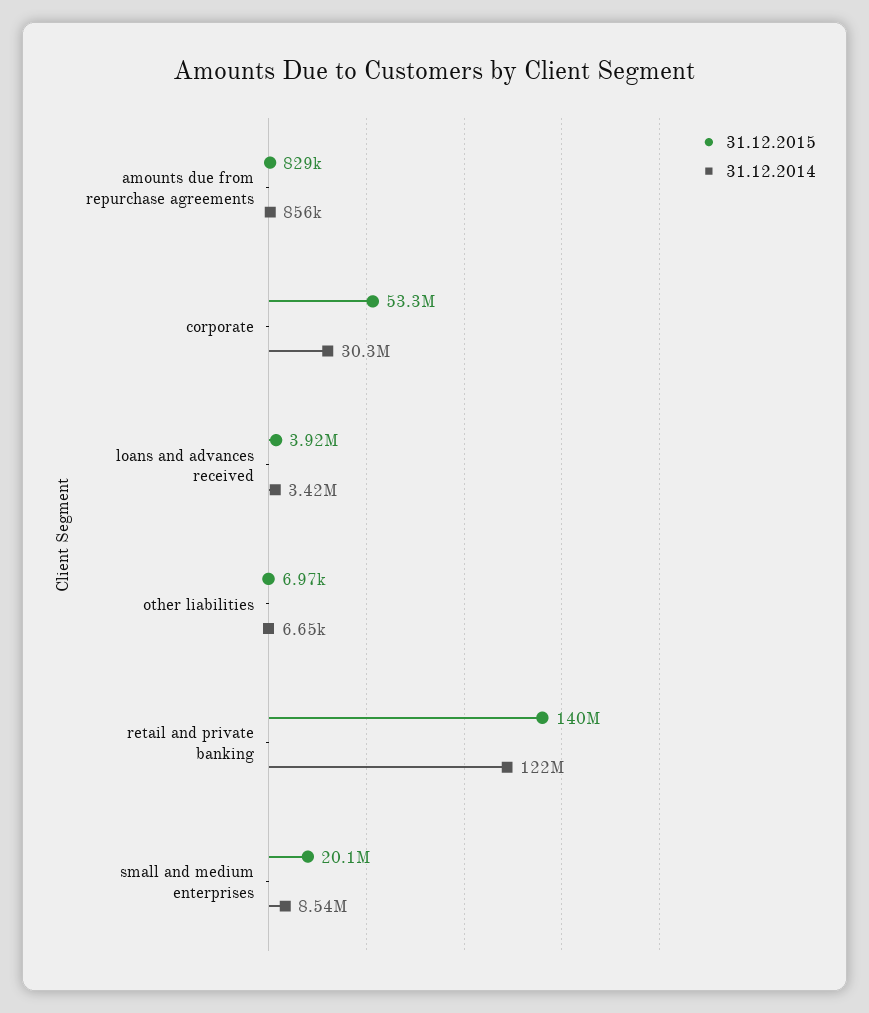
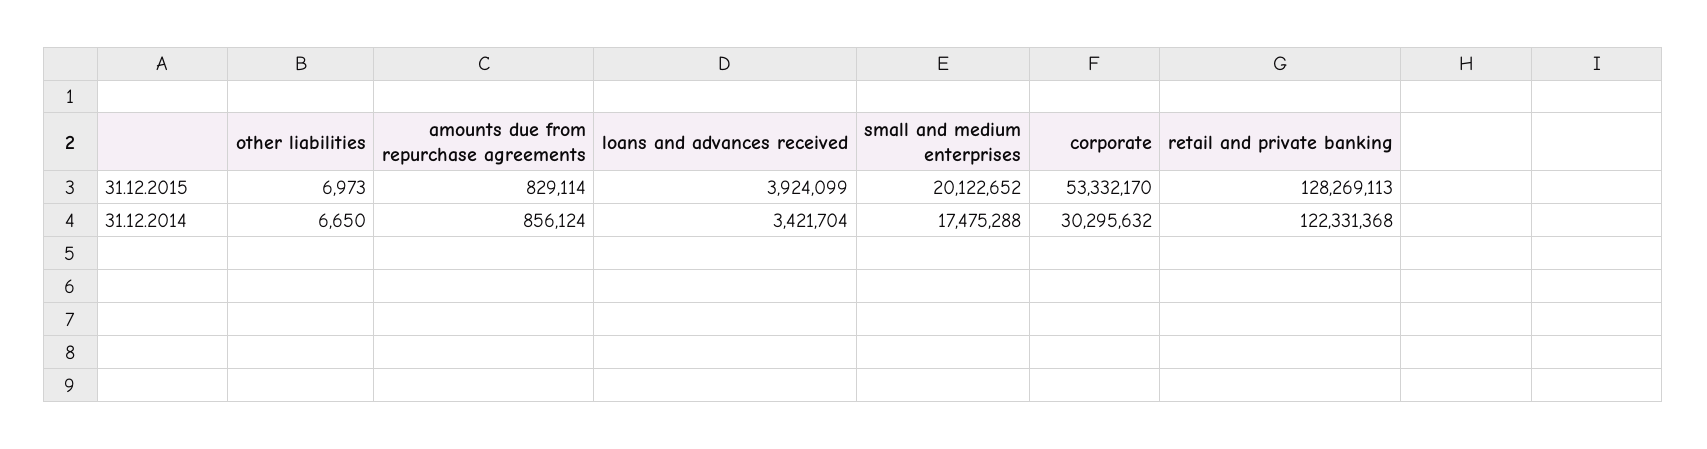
31.12.2015, retail and private banking: 140000000 -> 128269113
31.12.2014, small and medium enterprises: 8540000 -> 17475288

